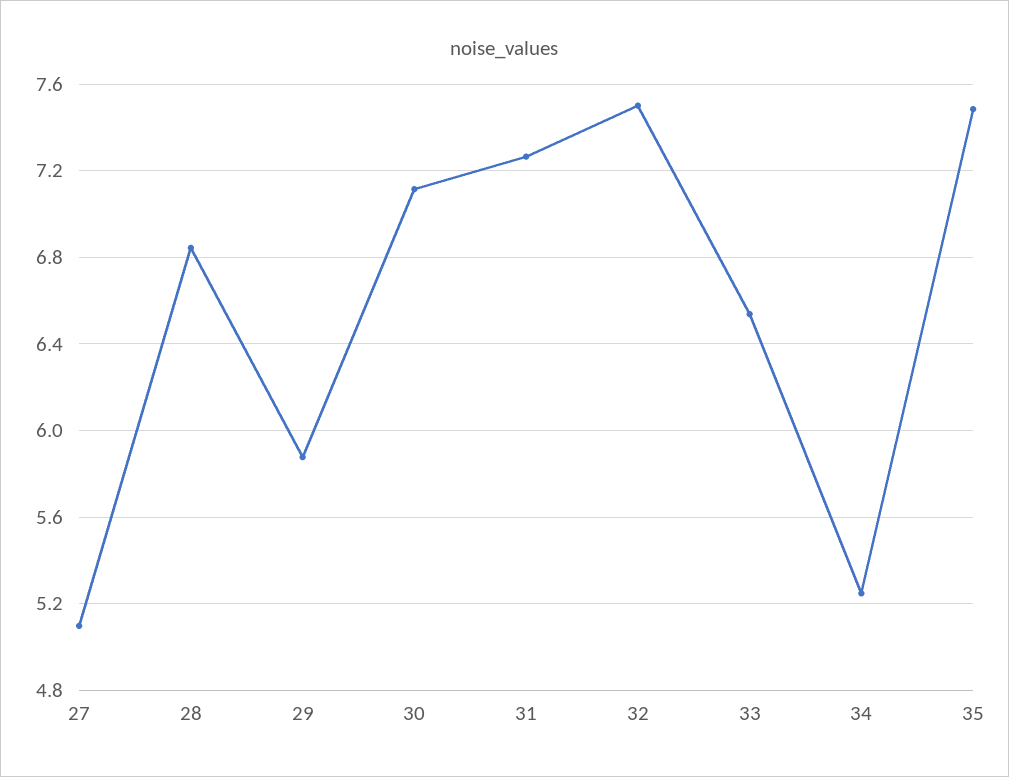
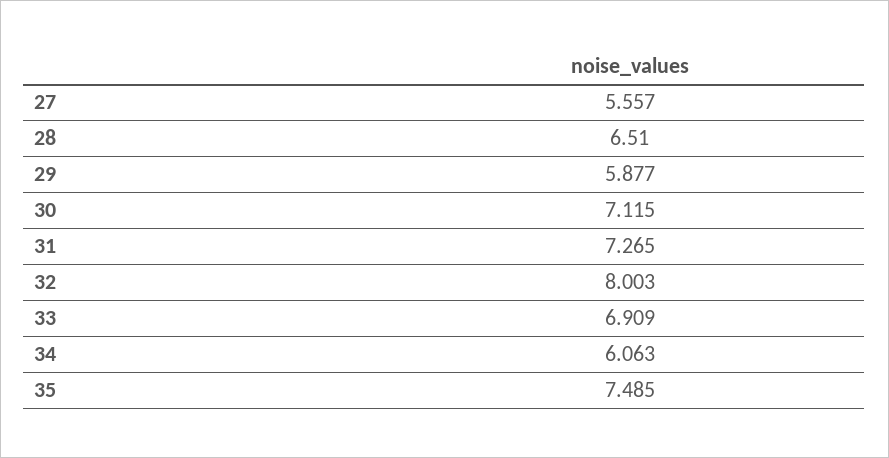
27: 5.1 -> 5.557
28: 6.85 -> 6.51
32: 7.5 -> 8.003
33: 6.55 -> 6.909
34: 5.25 -> 6.063

